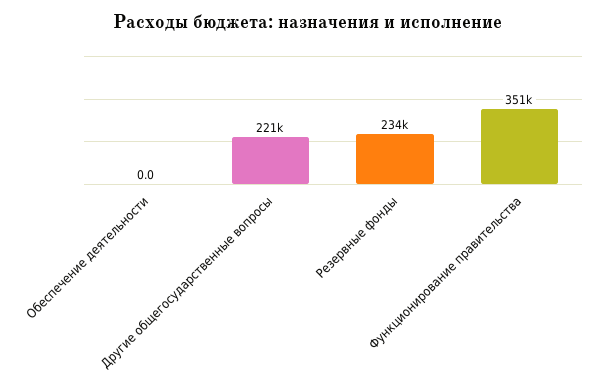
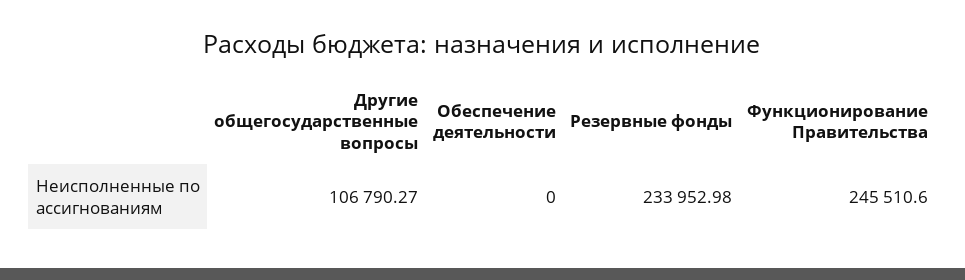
Другие общегосударственные вопросы: 221000 -> 106790.27
Функционирование правительства: 351000 -> 245510.6

